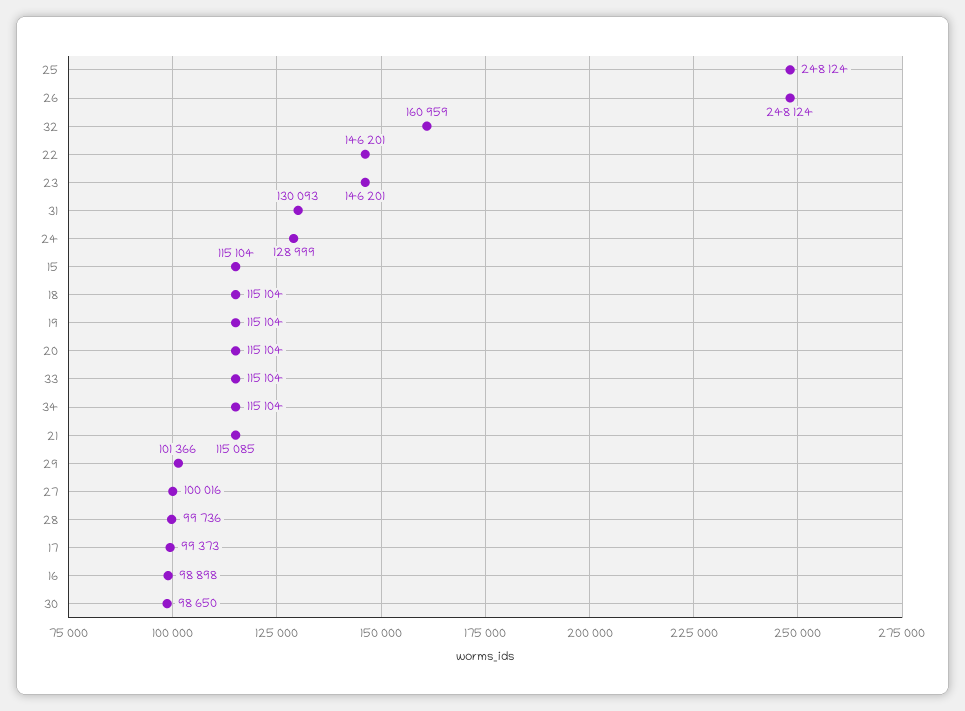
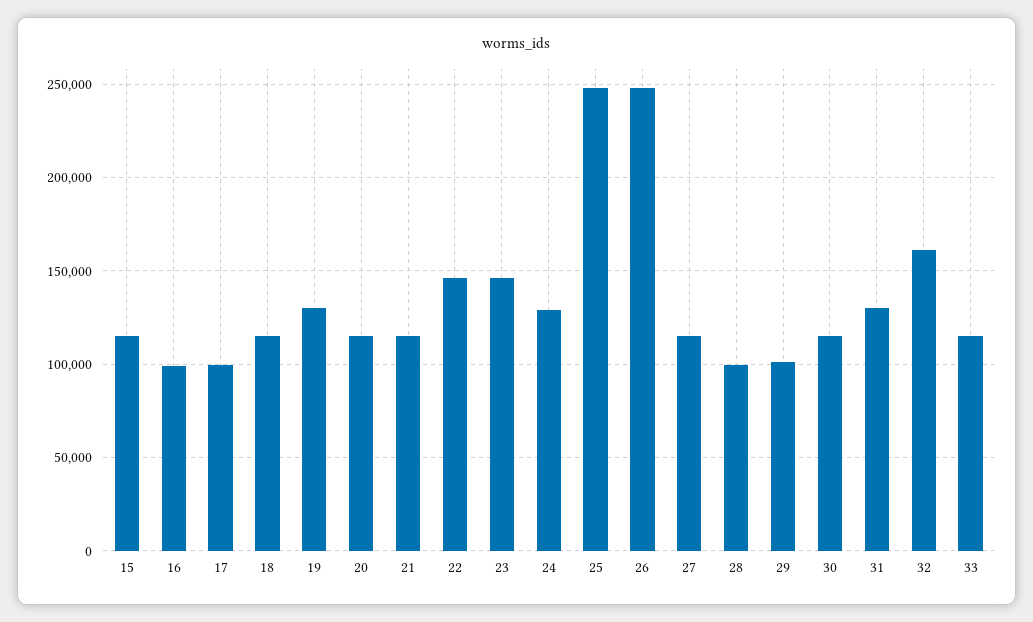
19: 115104 -> 130000
34: 115104 -> none
27: 100016 -> 115000
30: 98650 -> 115000

